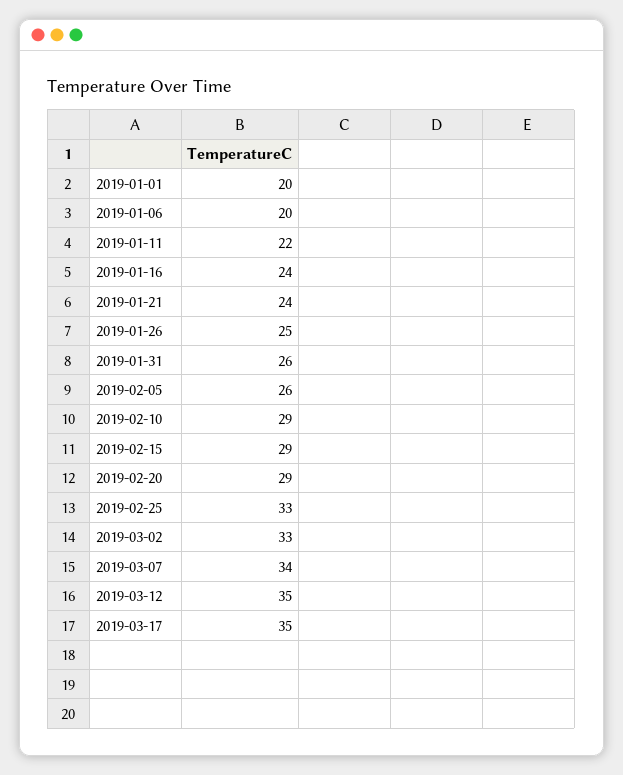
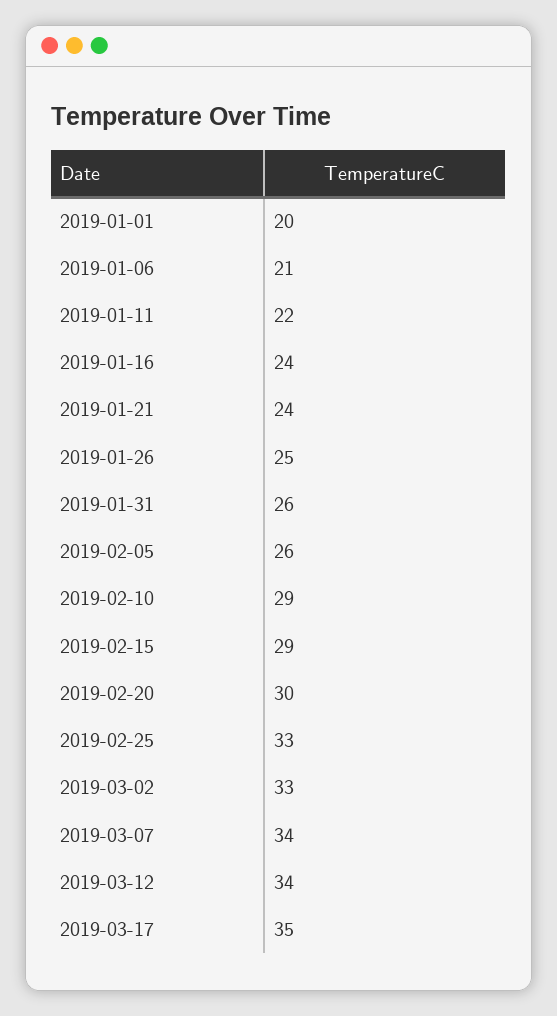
2019-01-06: 20 -> 21
2019-02-20: 29 -> 30
2019-03-12: 35 -> 34

